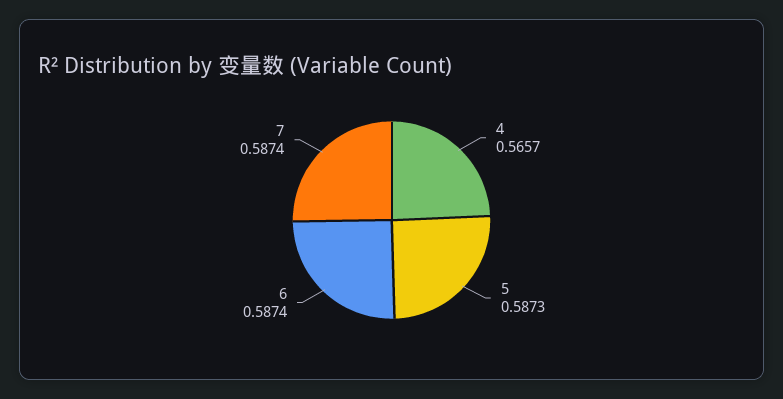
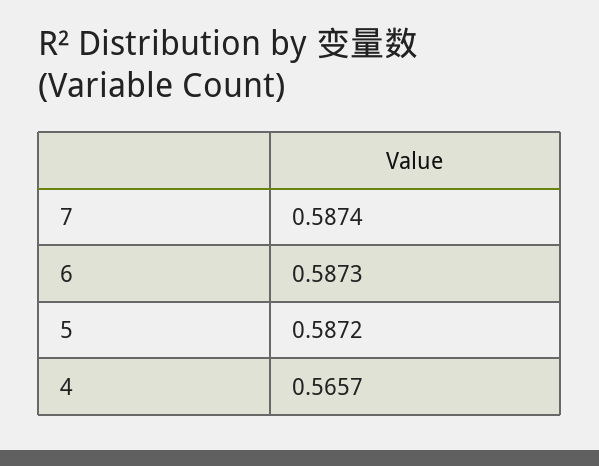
5: 0.5873 -> 0.5872
6: 0.5874 -> 0.5873

